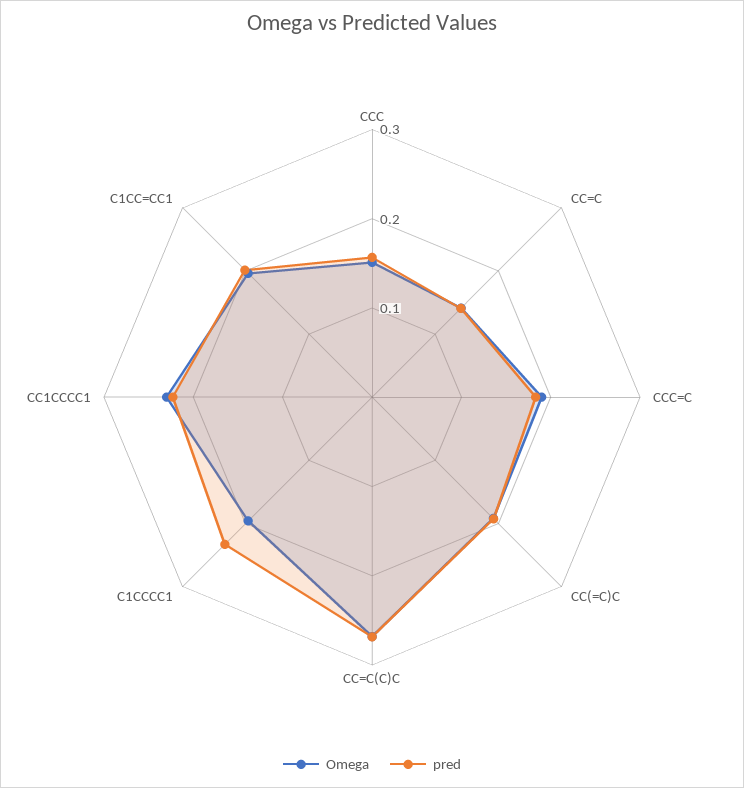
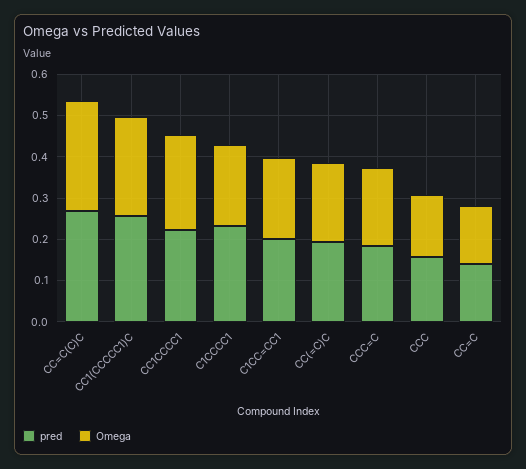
pred, CC1(CCCCC1)C: none -> 0.26
Omega, CC1(CCCCC1)C: none -> 0.24

